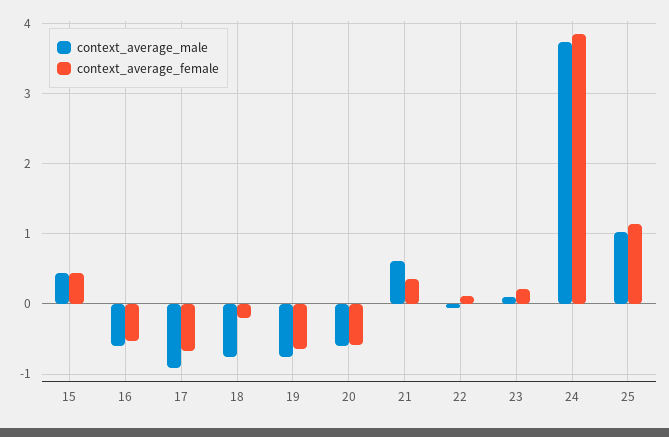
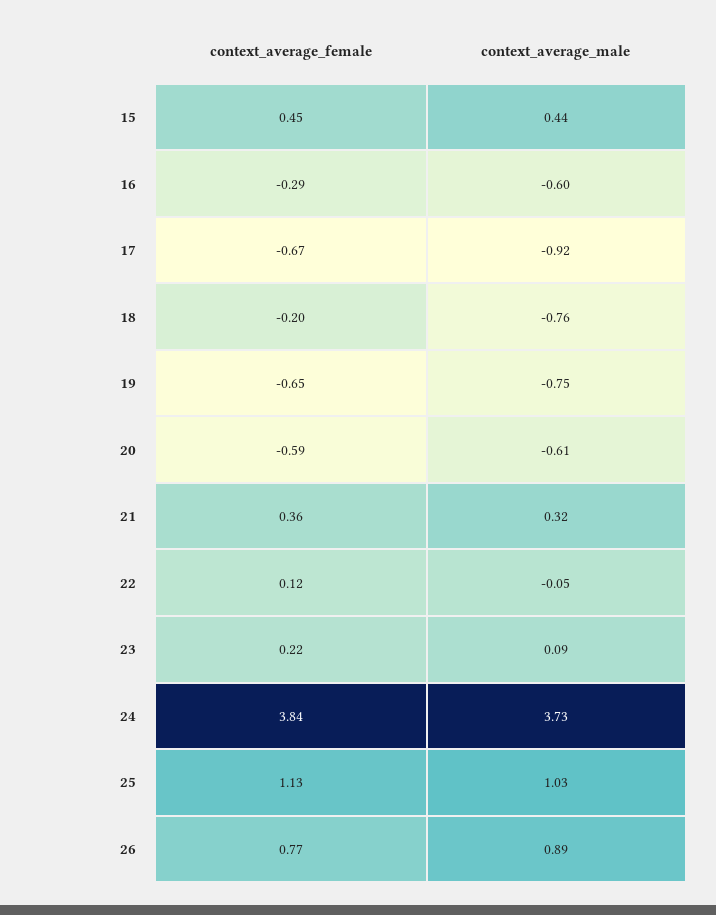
context_average_female, 16: -0.5 -> -0.29
context_average_male, 21: 0.6 -> 0.32
context_average_female, 26: none -> 0.77
context_average_male, 26: none -> 0.89

